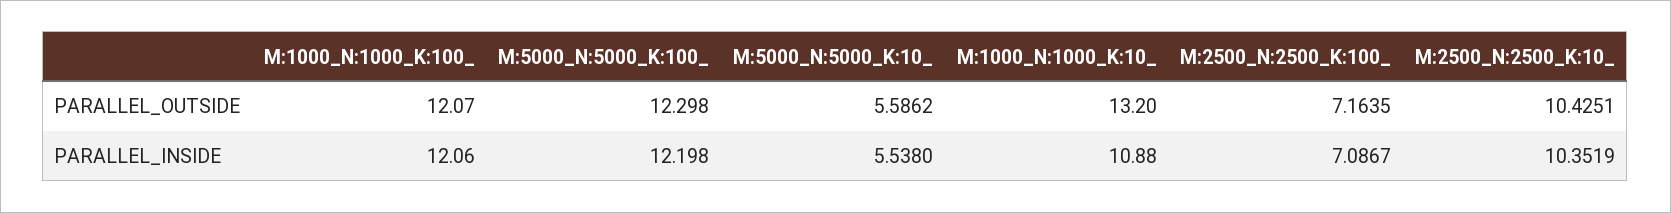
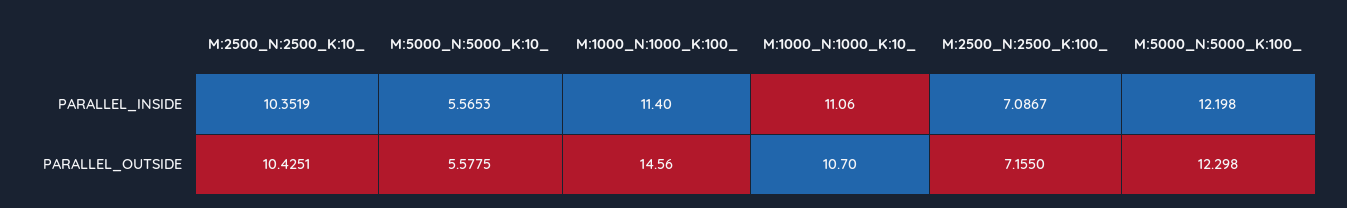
M:1000_N:1000_K:100_, PARALLEL_OUTSIDE: 12.07 -> 14.56
M:5000_N:5000_K:10_, PARALLEL_OUTSIDE: 5.5862 -> 5.5775
M:1000_N:1000_K:10_, PARALLEL_OUTSIDE: 13.2 -> 10.7
M:2500_N:2500_K:100_, PARALLEL_OUTSIDE: 7.1635 -> 7.155
M:1000_N:1000_K:100_, PARALLEL_INSIDE: 12.06 -> 11.4
M:5000_N:5000_K:10_, PARALLEL_INSIDE: 5.538 -> 5.5653
M:1000_N:1000_K:10_, PARALLEL_INSIDE: 10.88 -> 11.06

